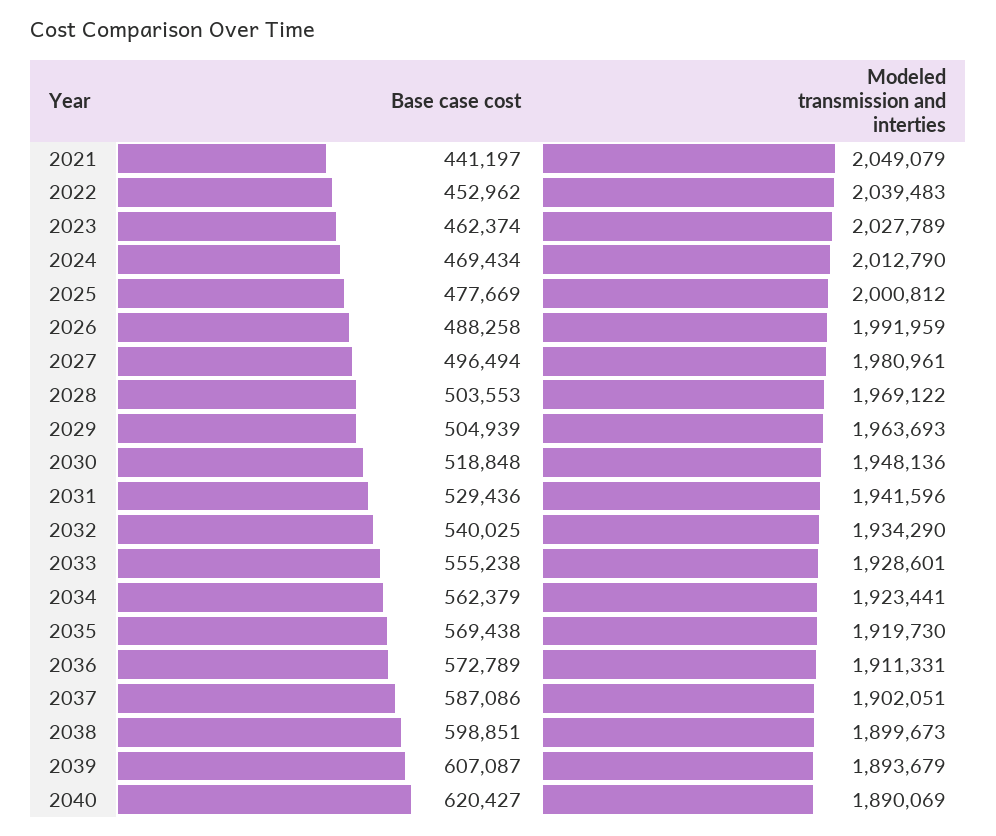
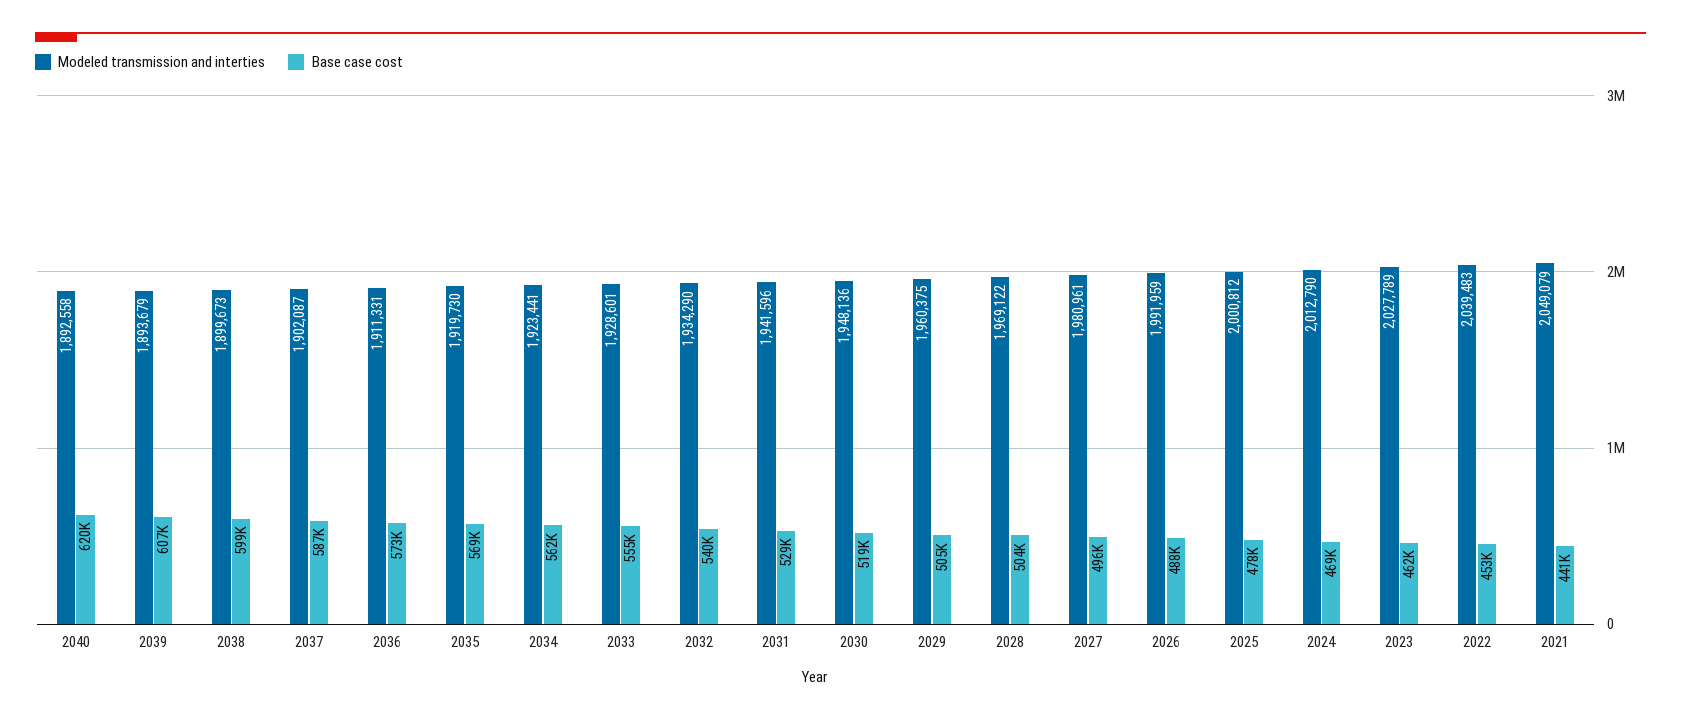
Modeled transmission and interties, 2029: 1963693 -> 1960375
Modeled transmission and interties, 2037: 1902051 -> 1902087
Modeled transmission and interties, 2040: 1890069 -> 1892558

